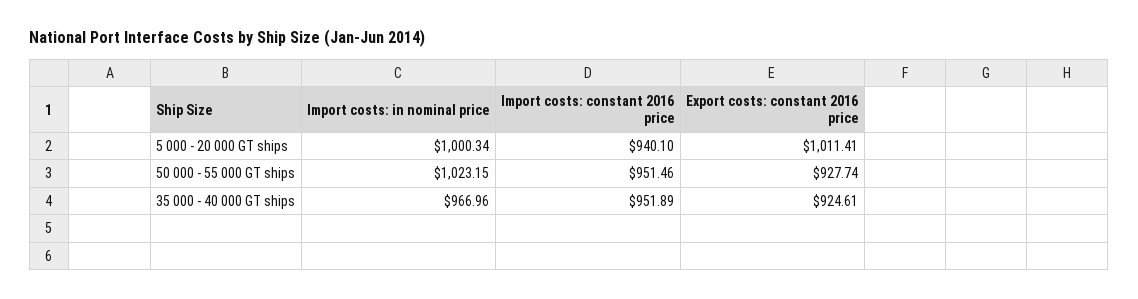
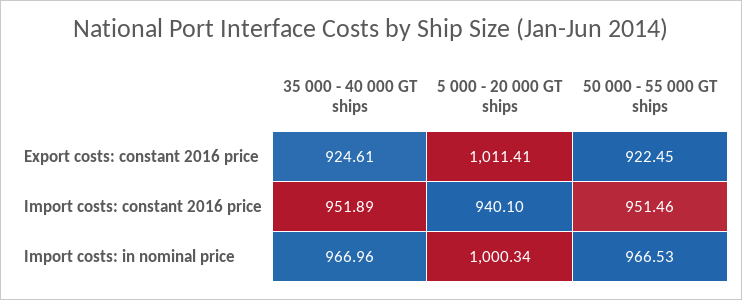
Import costs: in nominal price, 50 000 - 55 000 GT ships: 1023.15 -> 966.53
Export costs: constant 2016 price, 50 000 - 55 000 GT ships: 927.74 -> 922.45

